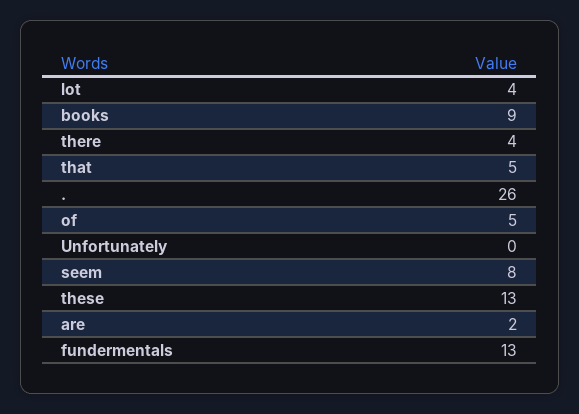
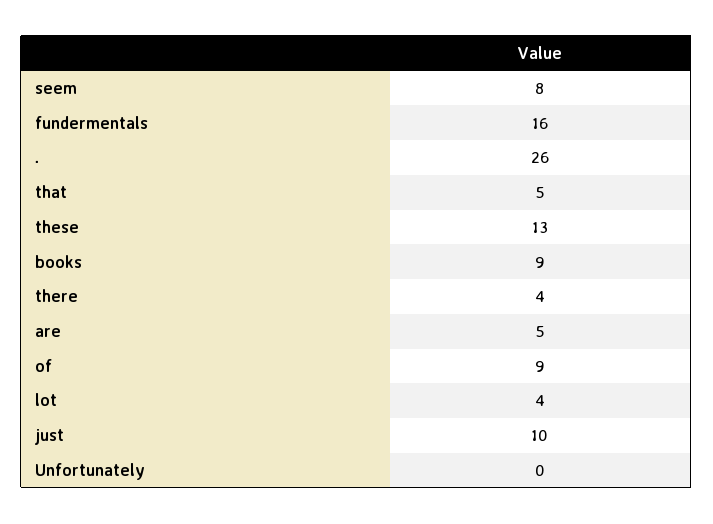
of: 5 -> 9
are: 2 -> 5
fundermentals: 13 -> 16
just: none -> 10

